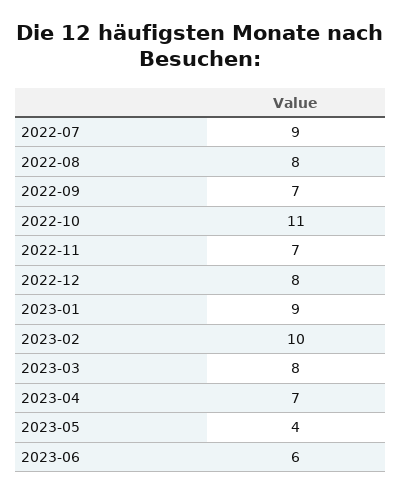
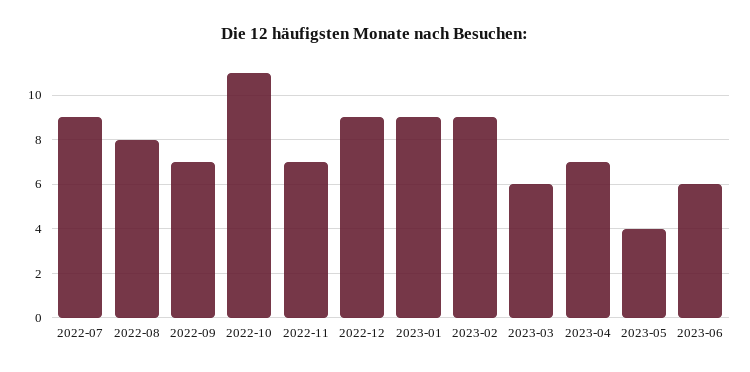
2022-12: 8 -> 9
2023-02: 10 -> 9
2023-03: 8 -> 6

